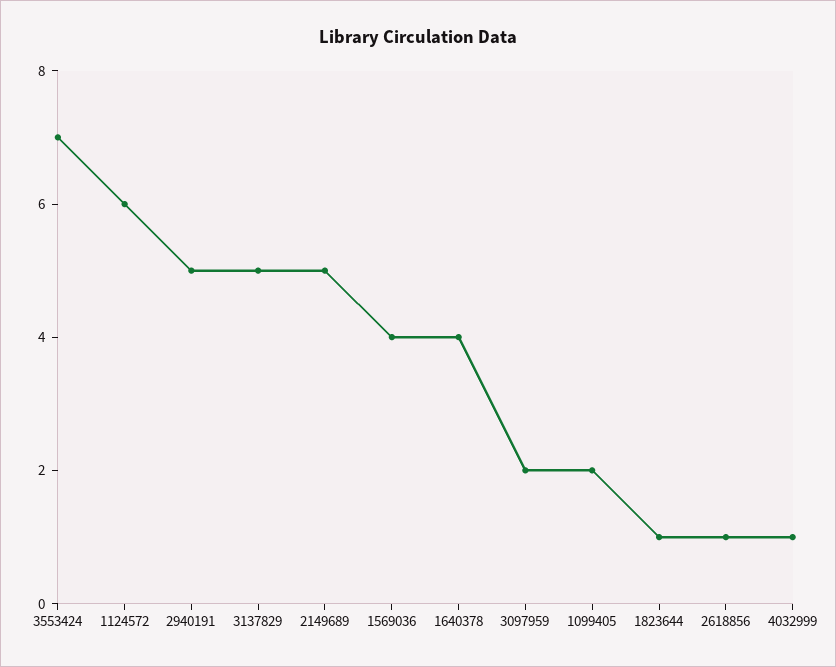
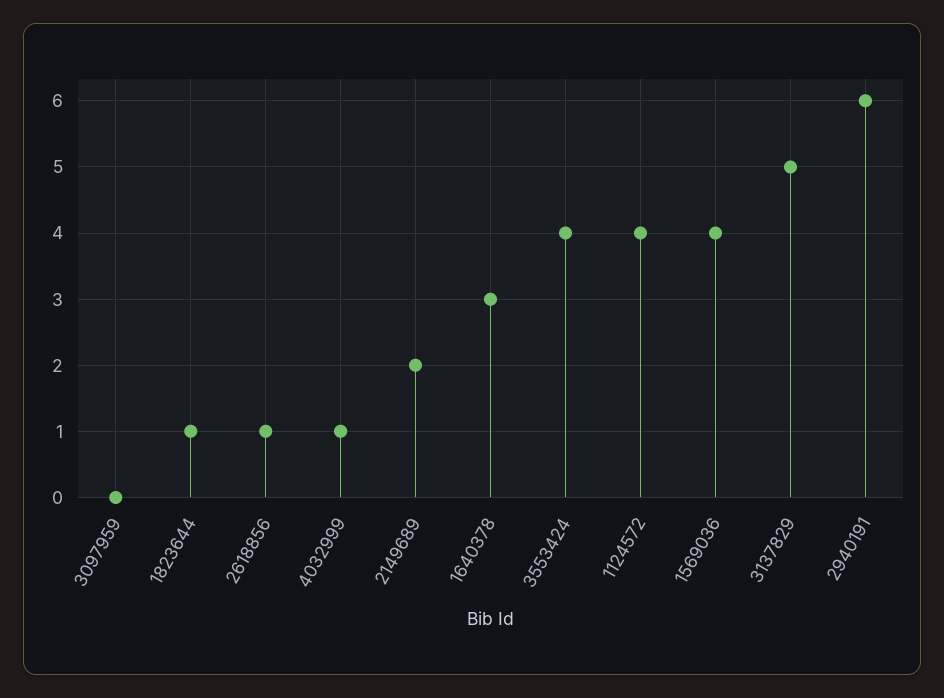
3553424: 7 -> 4
1124572: 6 -> 4
2940191: 5 -> 6
2149689: 5 -> 2
1640378: 4 -> 3
3097959: 2 -> 0
1099405: 2 -> none

